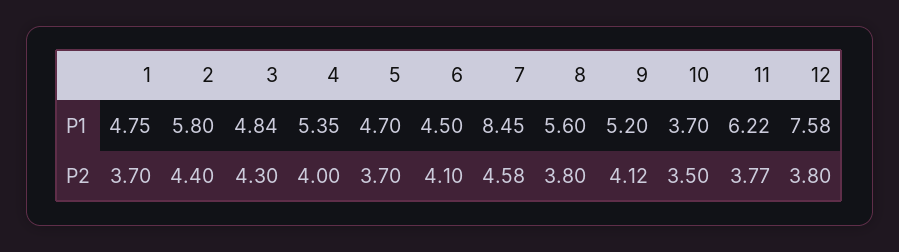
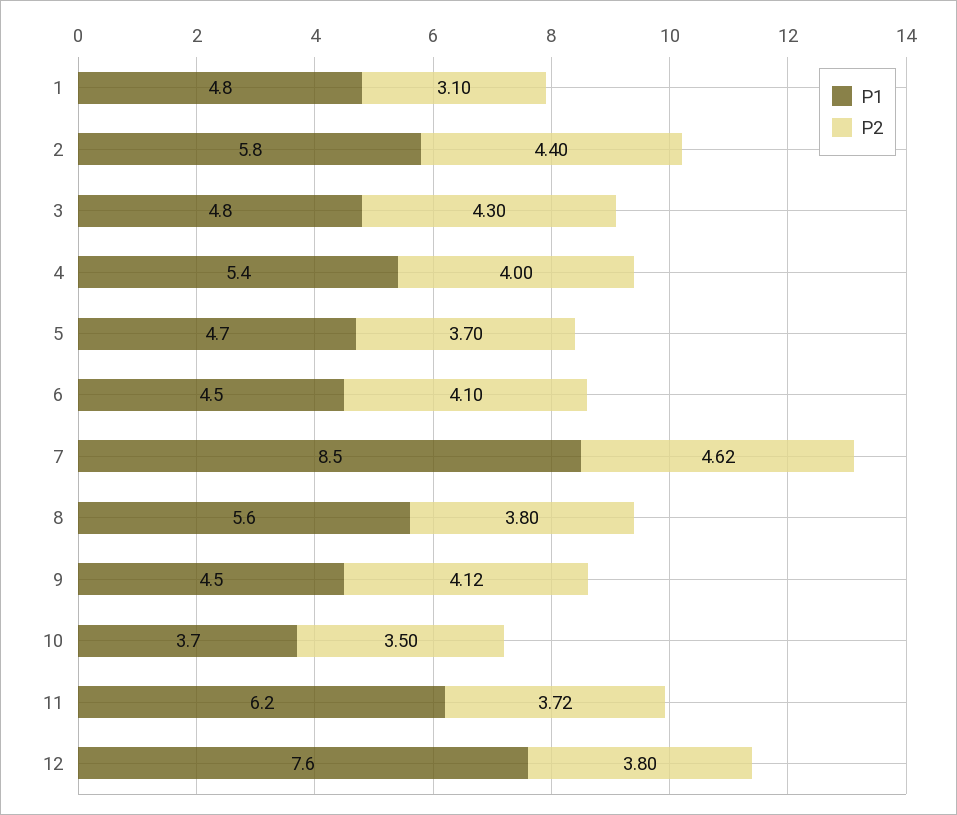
P1, 9: 5.2 -> 4.5
P2, 1: 3.7 -> 3.1
P2, 7: 4.58 -> 4.62
P2, 11: 3.77 -> 3.72

